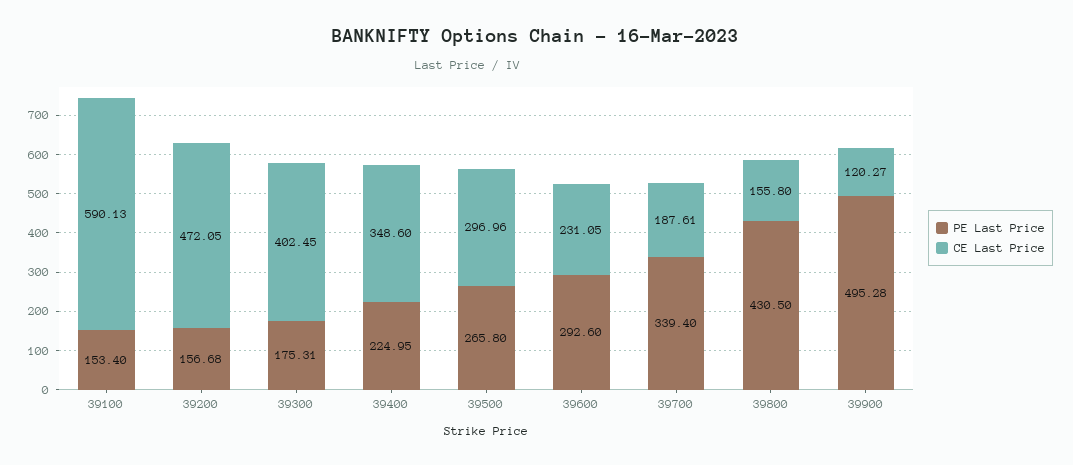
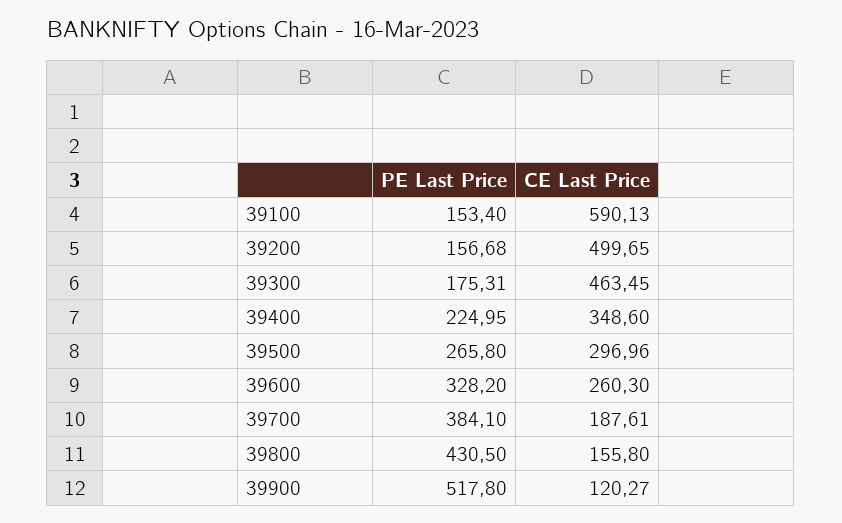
CE Last Price, 39200: 472.05 -> 499.65
CE Last Price, 39300: 402.45 -> 463.45
PE Last Price, 39600: 292.6 -> 328.2
CE Last Price, 39600: 231.05 -> 260.3
PE Last Price, 39700: 339.4 -> 384.1
PE Last Price, 39900: 495.28 -> 517.8

